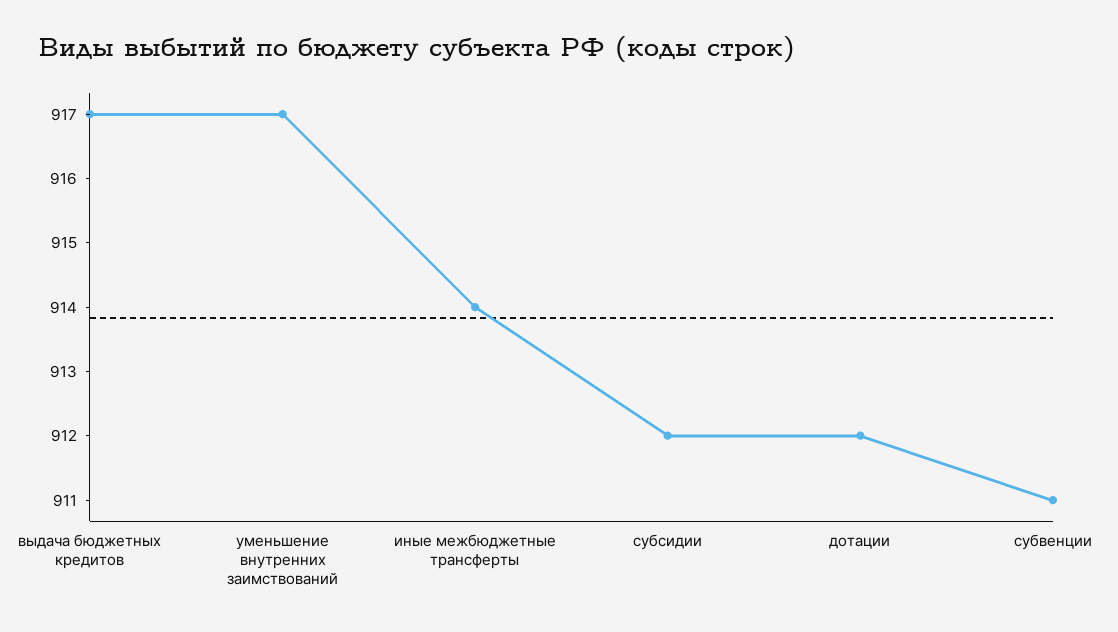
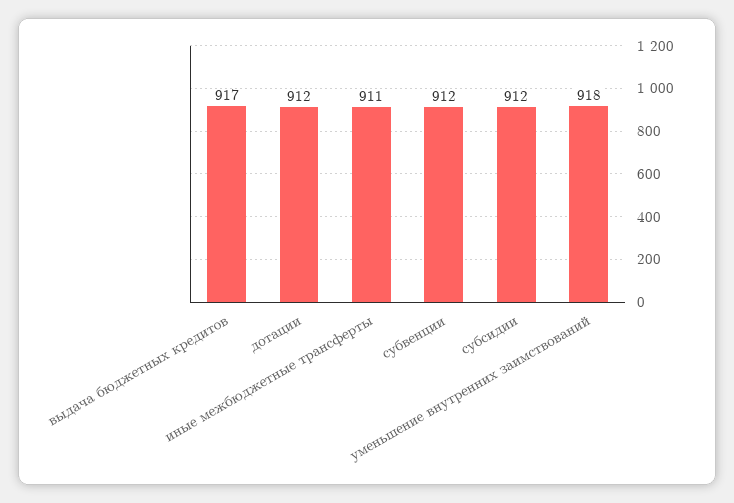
уменьшение внутренних заимствований: 917 -> 918
иные межбюджетные трансферты: 914 -> 911
субвенции: 911 -> 912

